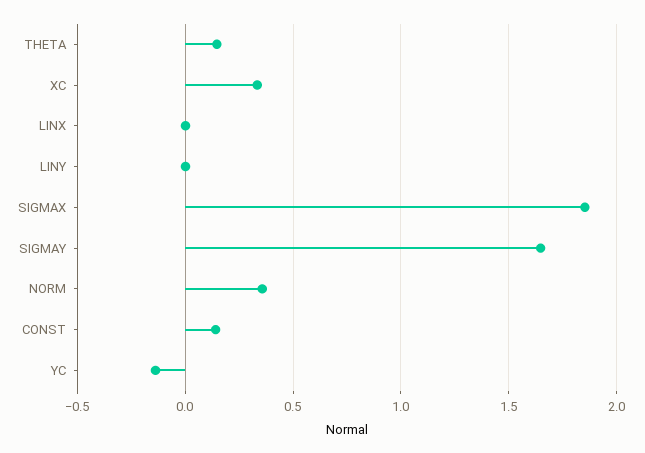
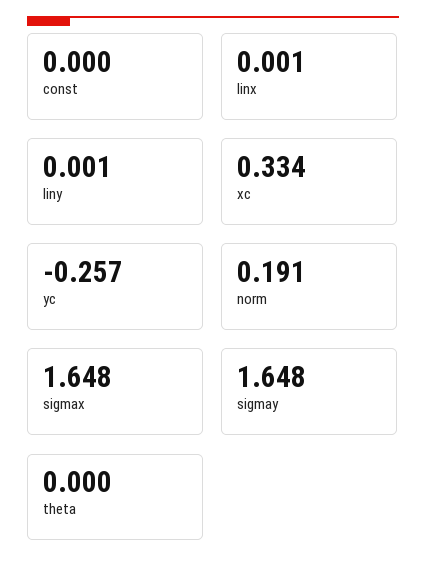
THETA: 0.15 -> 0
SIGMAX: 1.85 -> 1.648
NORM: 0.35 -> 0.191
CONST: 0.15 -> 0
YC: -0.15 -> -0.257

